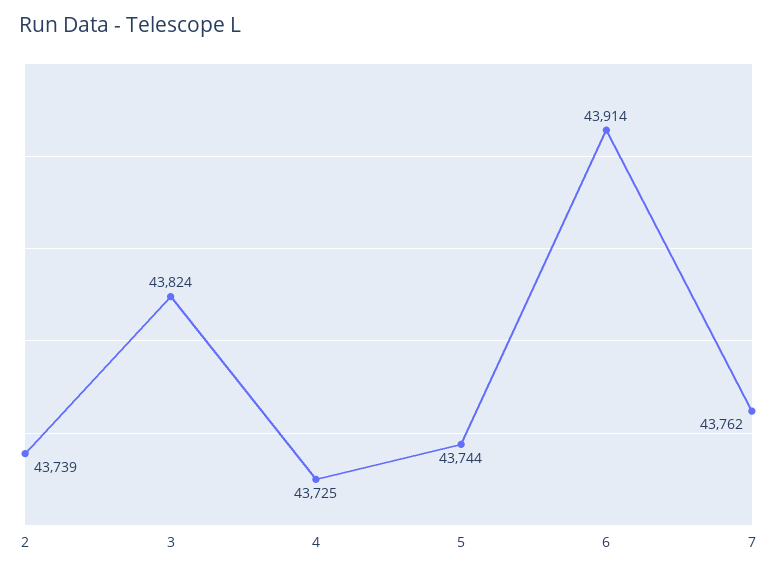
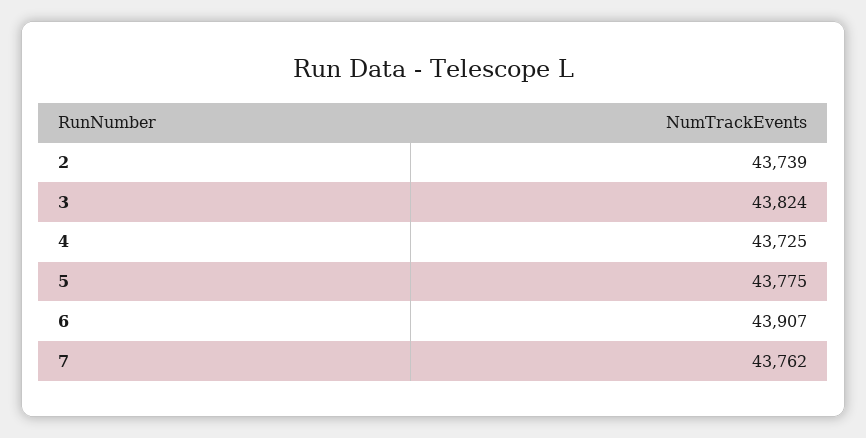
5: 43744 -> 43775
6: 43914 -> 43907

